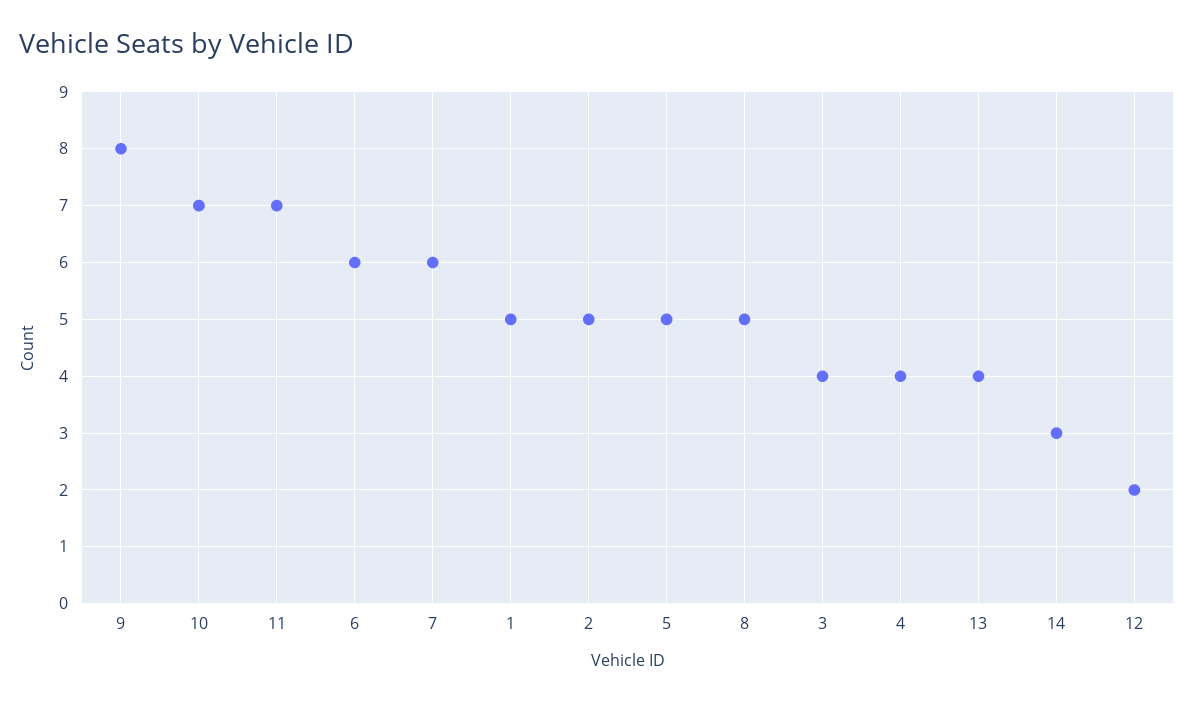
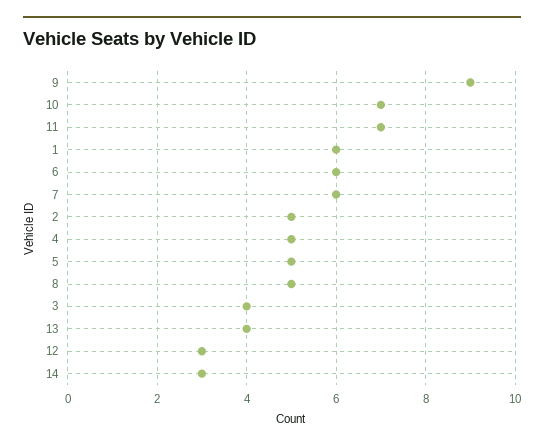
9: 8 -> 9
1: 5 -> 6
4: 4 -> 5
12: 2 -> 3

